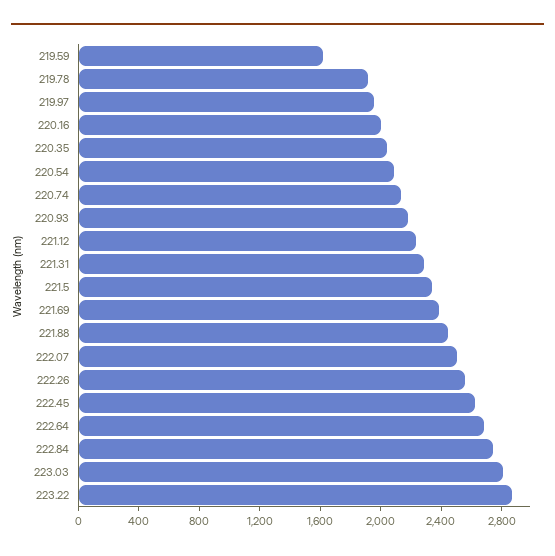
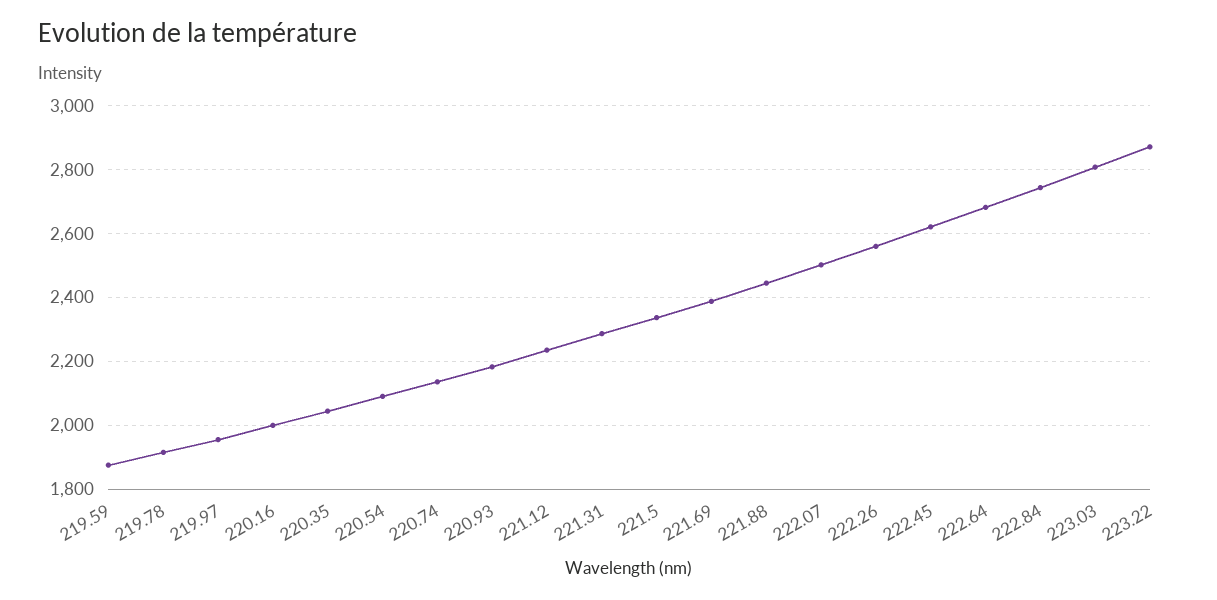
219.59: 1600 -> 1880

